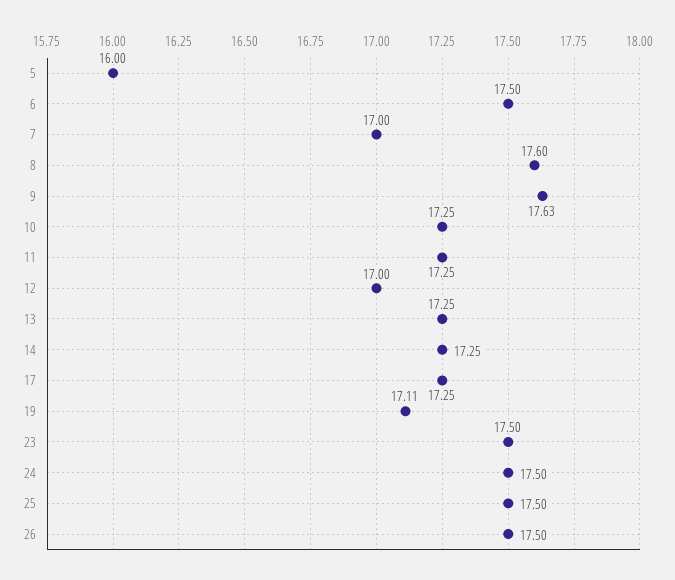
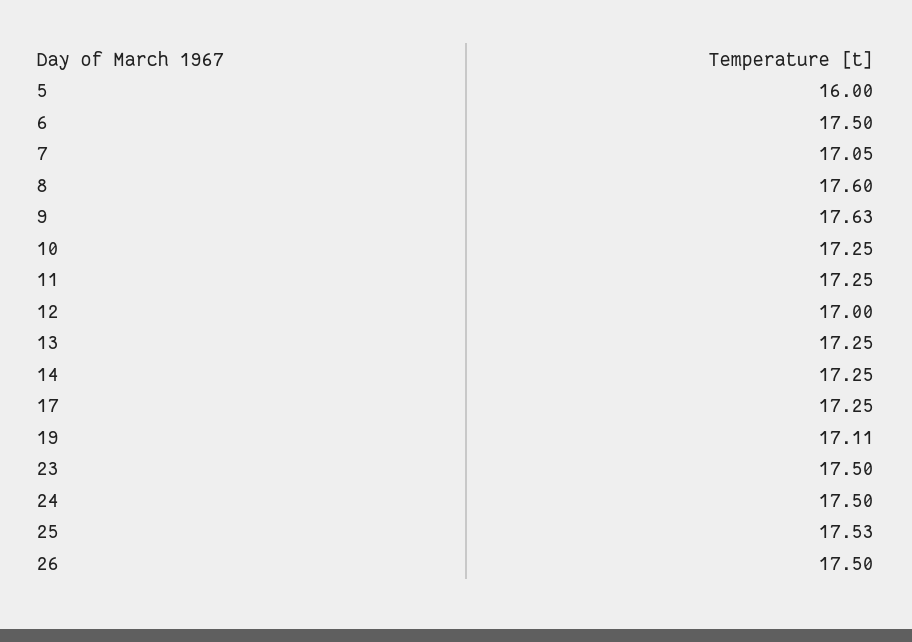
7: 17 -> 17.05
25: 17.5 -> 17.53

